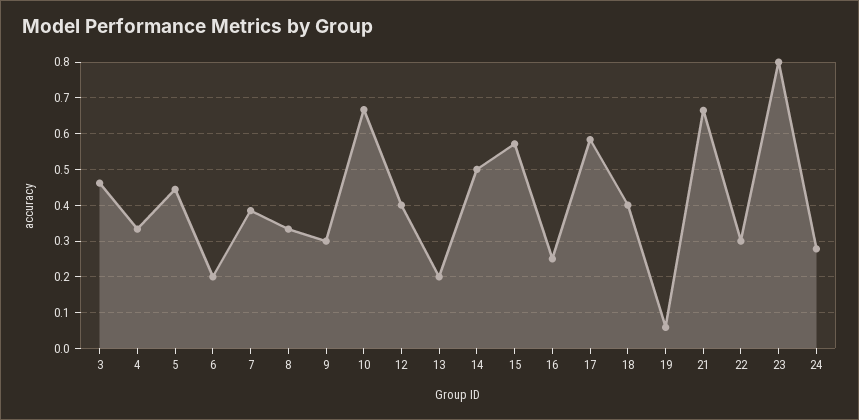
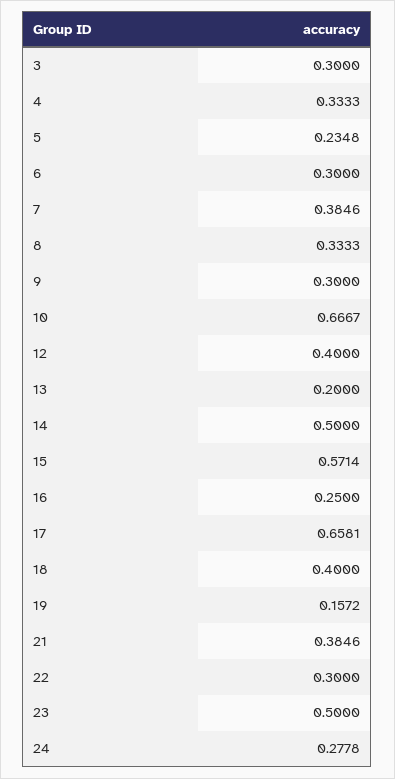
3: 0.46 -> 0.3
5: 0.44 -> 0.2348
6: 0.2 -> 0.3
17: 0.58 -> 0.6581
19: 0.06 -> 0.1572
21: 0.66 -> 0.3846
23: 0.8 -> 0.5

